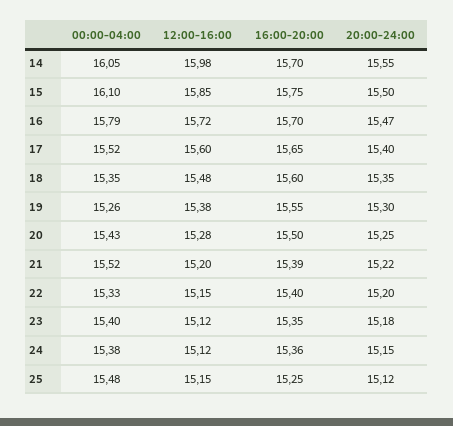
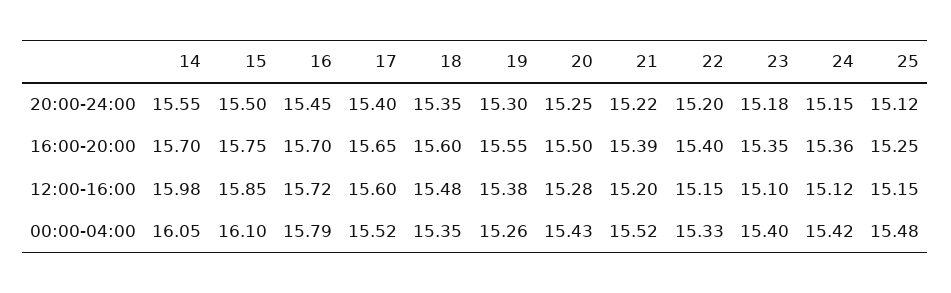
20:00-24:00, 16: 15.47 -> 15.45
12:00-16:00, 23: 15.12 -> 15.1
00:00-04:00, 24: 15.38 -> 15.42

